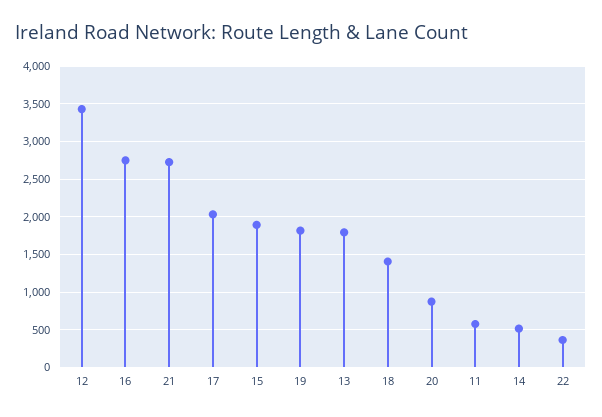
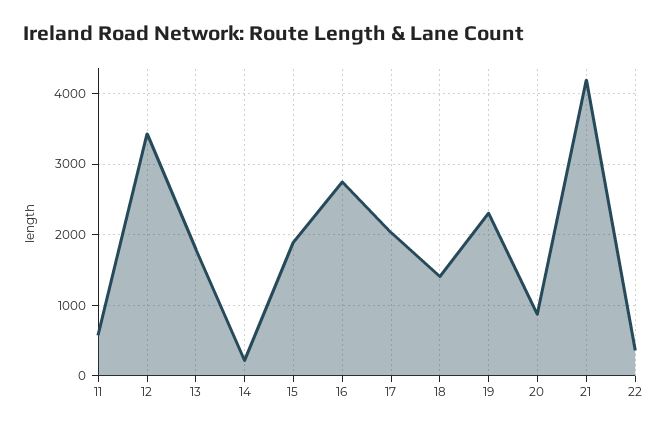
21: 2700 -> 4200
19: 1800 -> 2300
14: 500 -> 200

